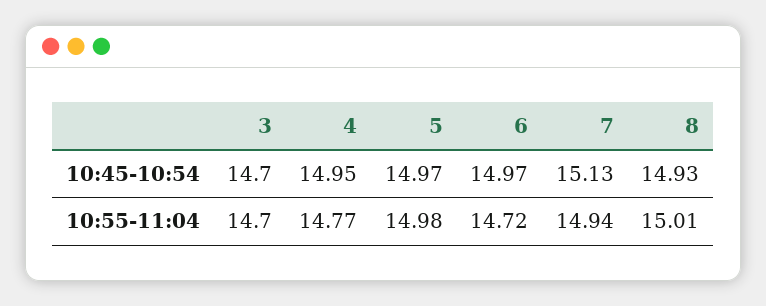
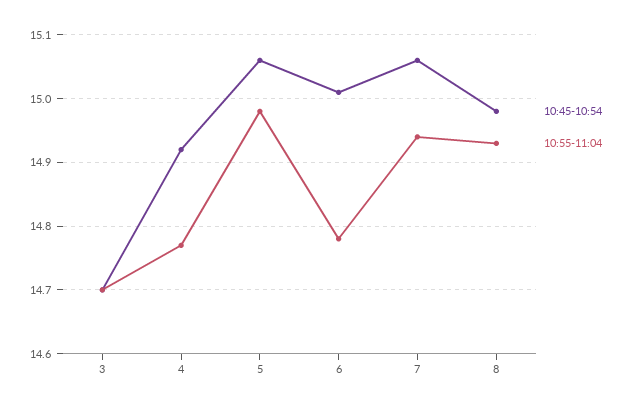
10:45-10:54, 4: 14.95 -> 14.92
10:45-10:54, 5: 14.97 -> 15.06
10:45-10:54, 6: 14.97 -> 15.01
10:45-10:54, 7: 15.13 -> 15.06
10:45-10:54, 8: 14.93 -> 14.98
10:55-11:04, 6: 14.72 -> 14.78
10:55-11:04, 8: 15.01 -> 14.93

